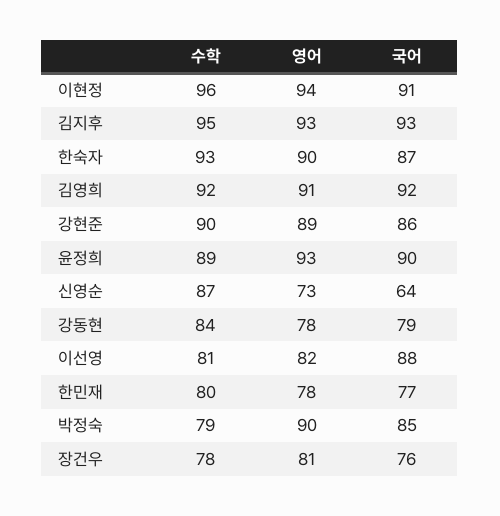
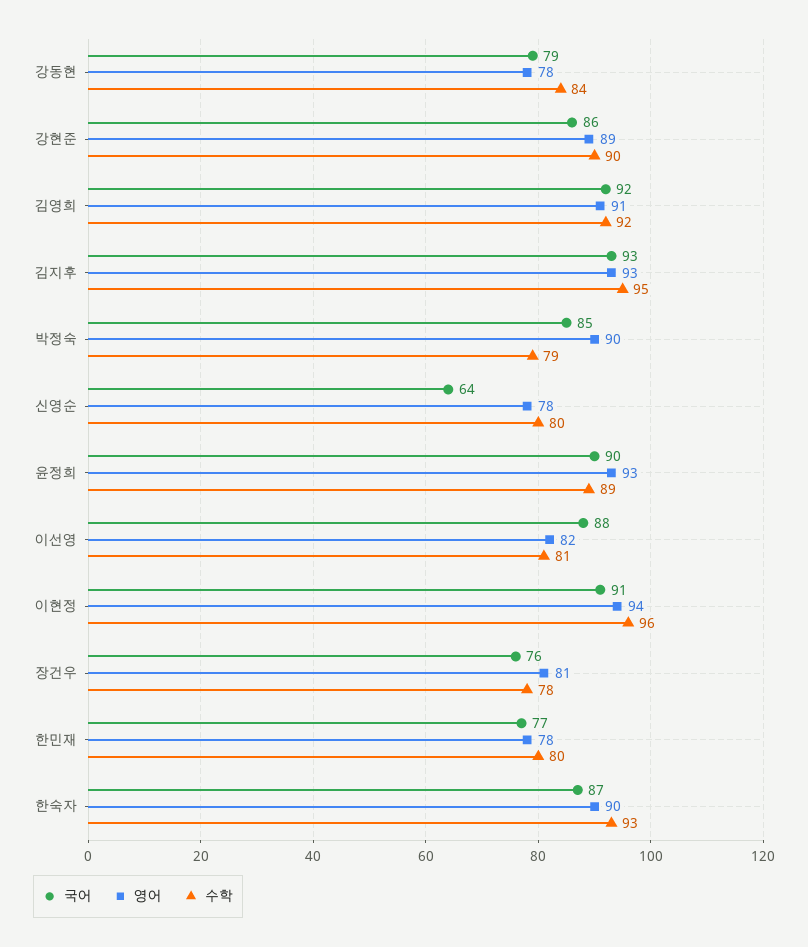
수학, 신영순: 87 -> 80
영어, 신영순: 73 -> 78

